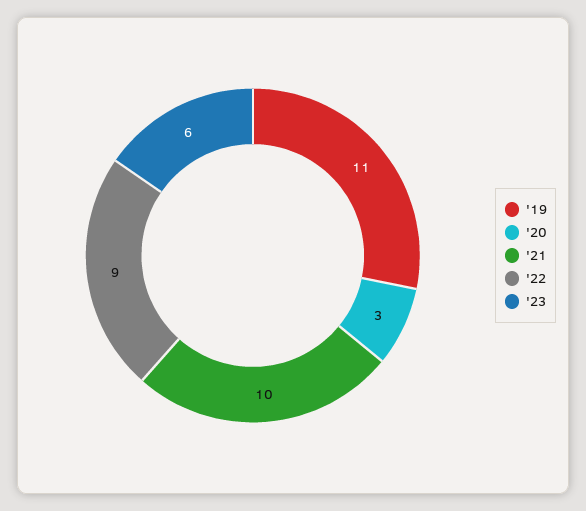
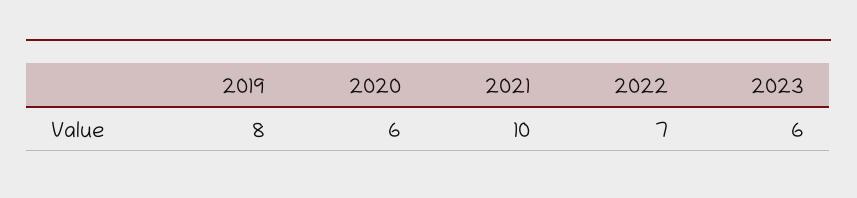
'19: 11 -> 8
'20: 3 -> 6
'22: 9 -> 7

